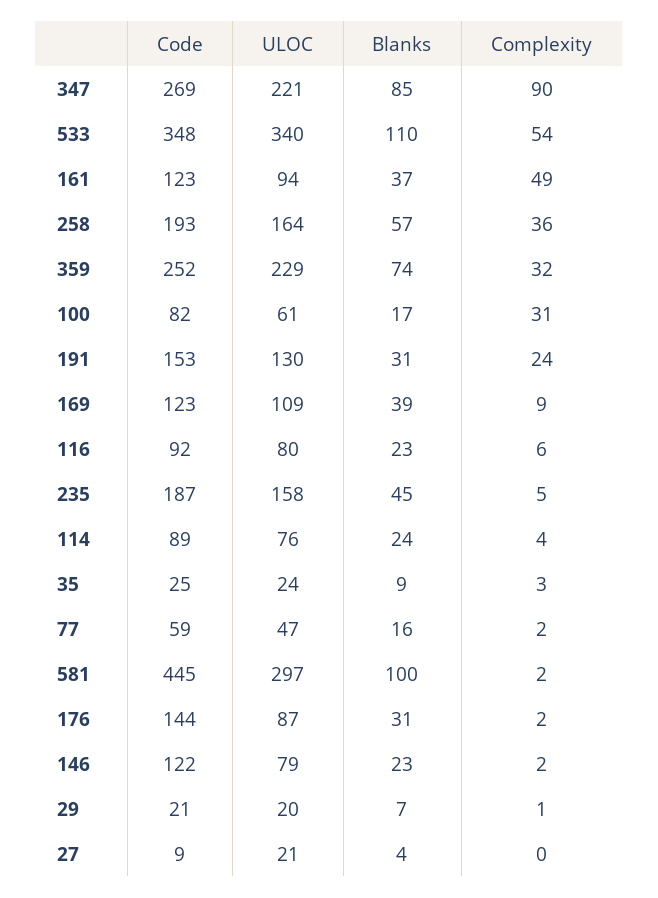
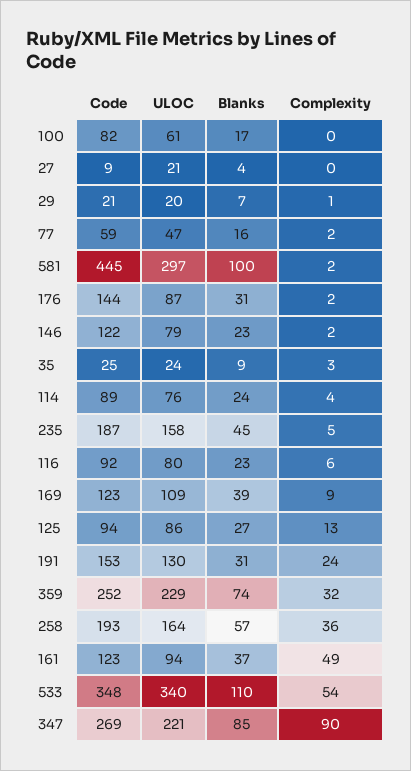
Complexity, 100: 31 -> 0
Code, 125: none -> 94
ULOC, 125: none -> 86
Blanks, 125: none -> 27
Complexity, 125: none -> 13

